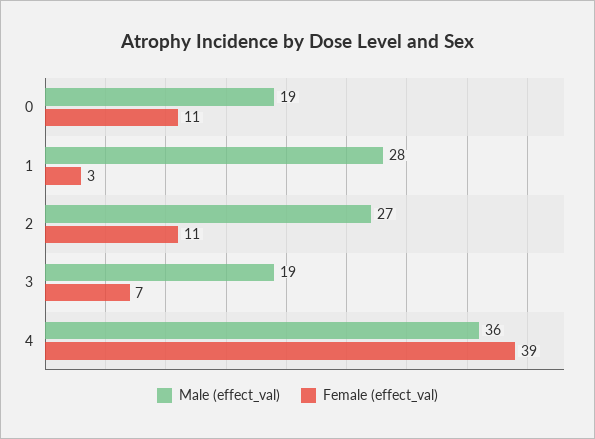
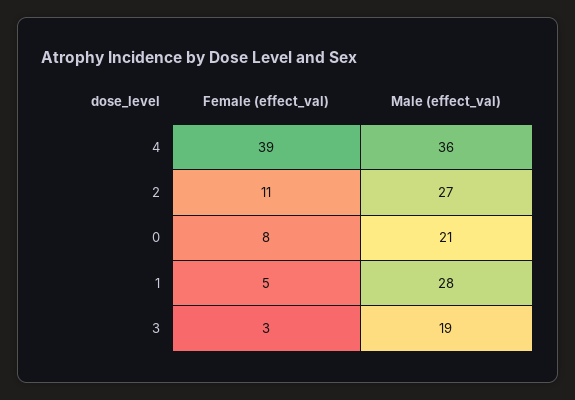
Male (effect_val), 0: 19 -> 21
Female (effect_val), 0: 11 -> 8
Female (effect_val), 1: 3 -> 5
Female (effect_val), 3: 7 -> 3

